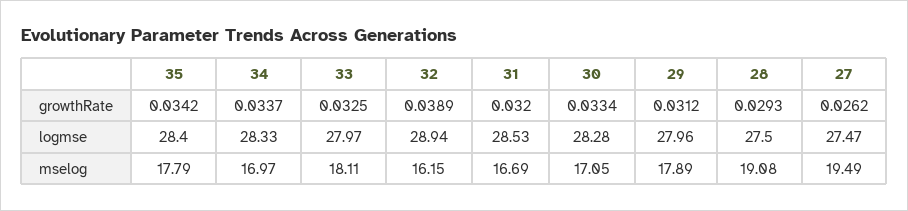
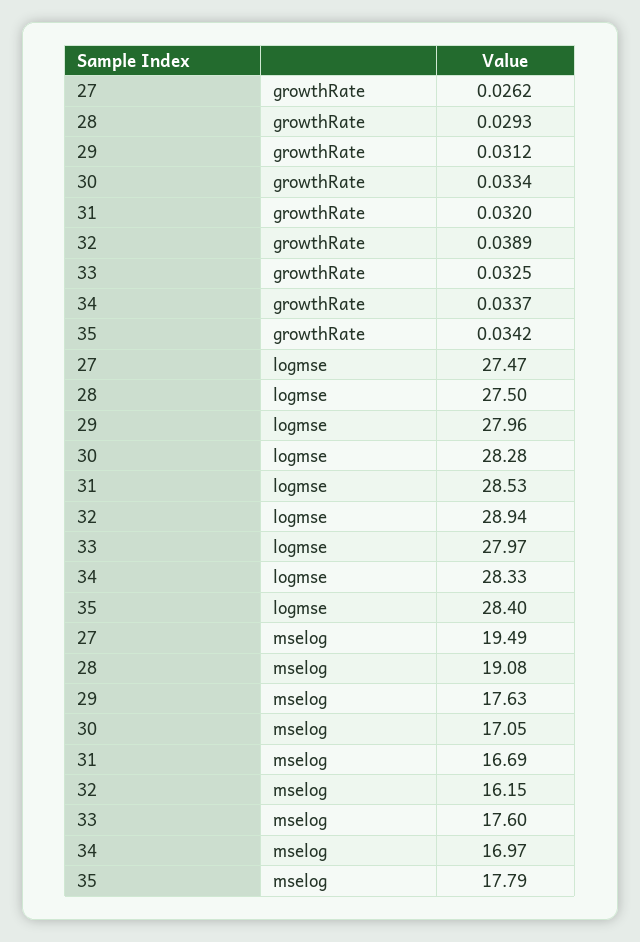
33, mselog: 18.11 -> 17.6
29, mselog: 17.89 -> 17.63

